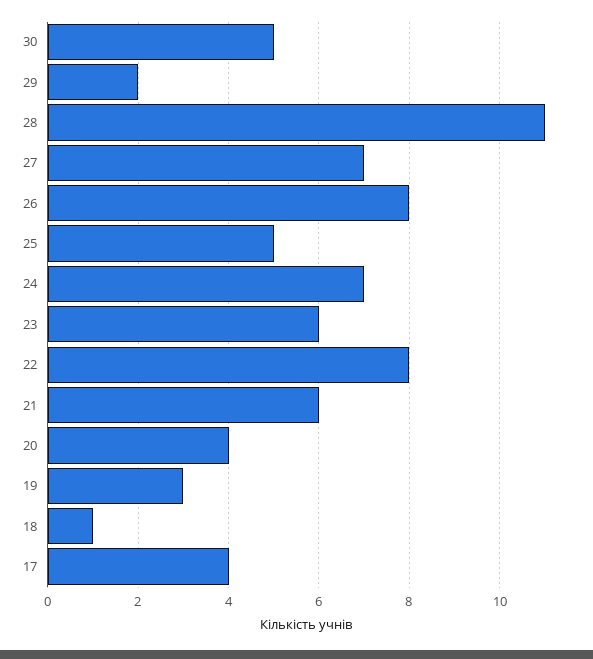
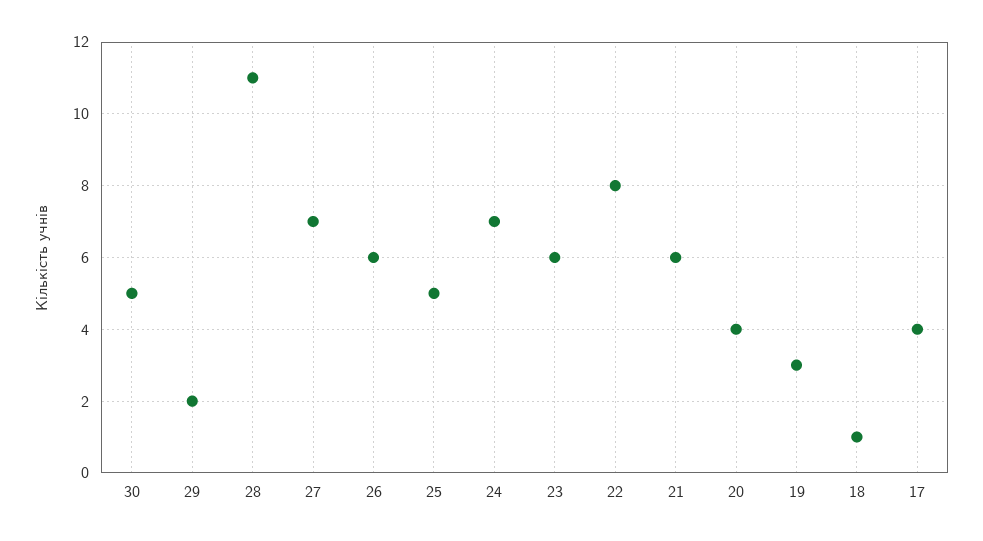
26: 8 -> 6

